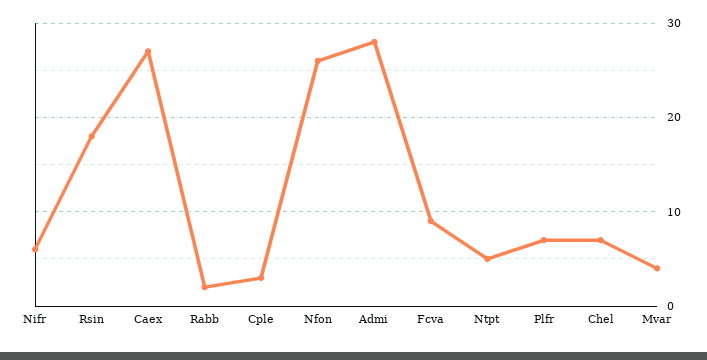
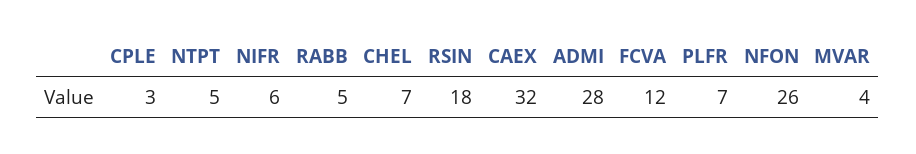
Caex: 27 -> 32
Rabb: 2 -> 5
Fcva: 9 -> 12

